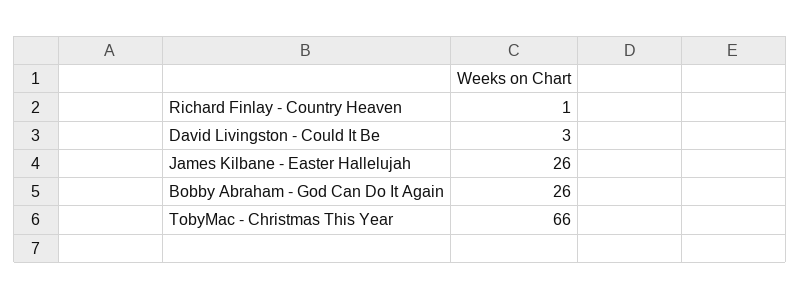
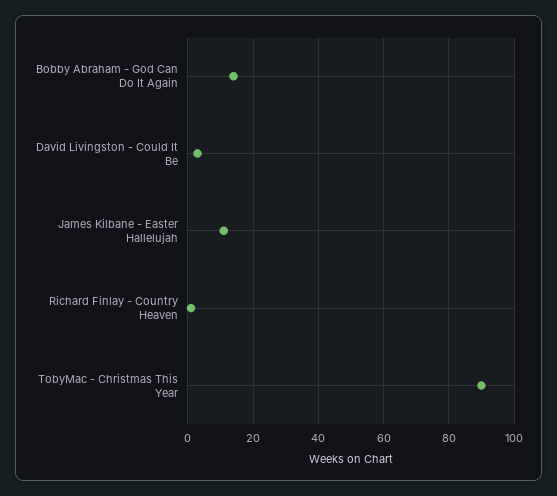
James Kilbane - Easter Hallelujah: 26 -> 10
Bobby Abraham - God Can Do It Again: 26 -> 15
TobyMac - Christmas This Year: 66 -> 90

